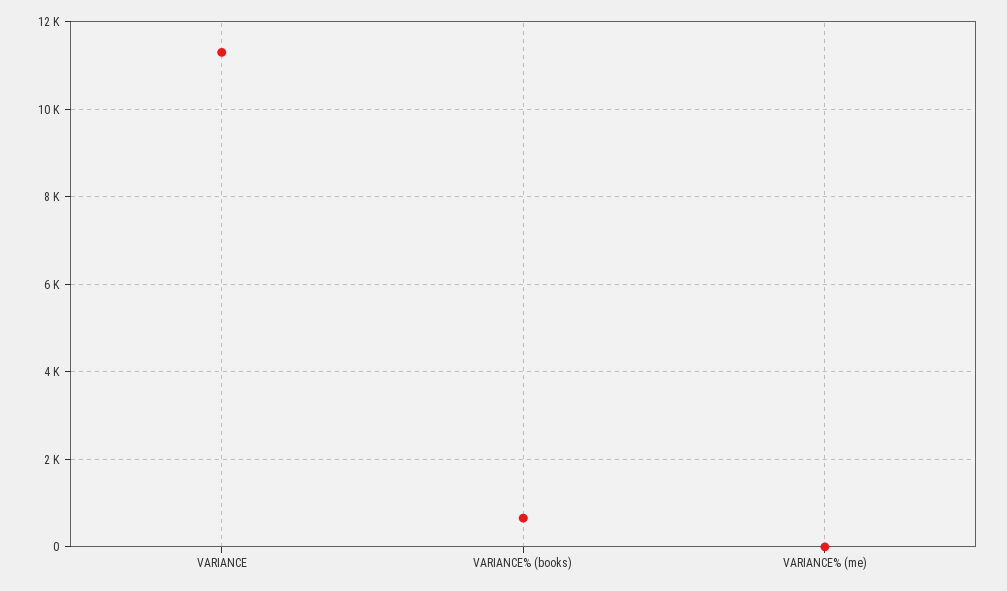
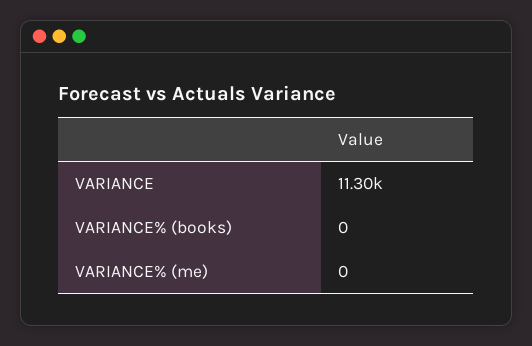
VARIANCE% (books): 600 -> 0

